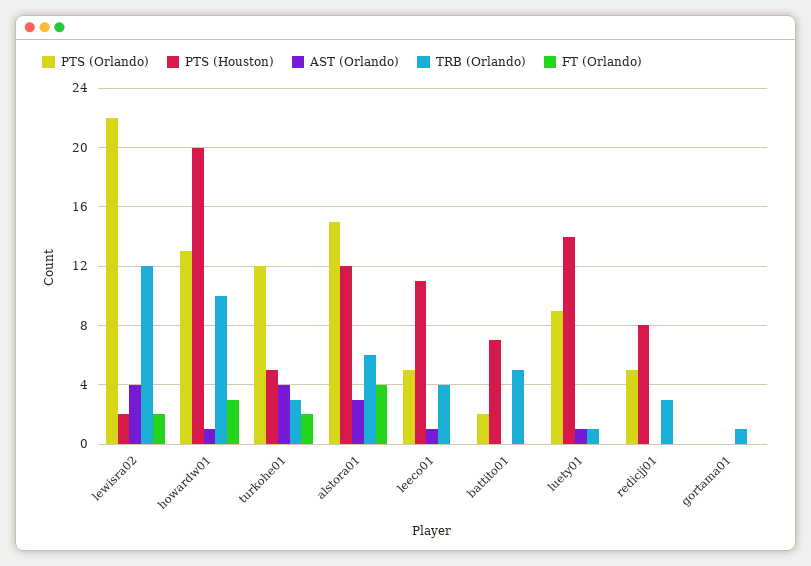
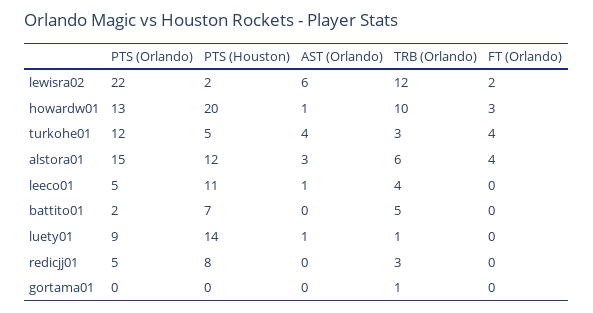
AST (Orlando), lewisra02: 4 -> 6
FT (Orlando), turkohe01: 2 -> 4

